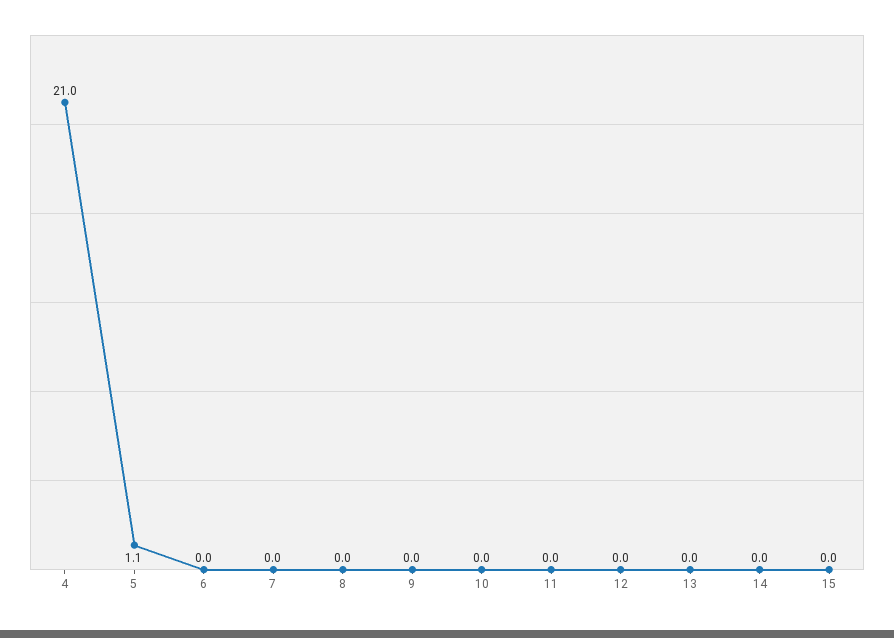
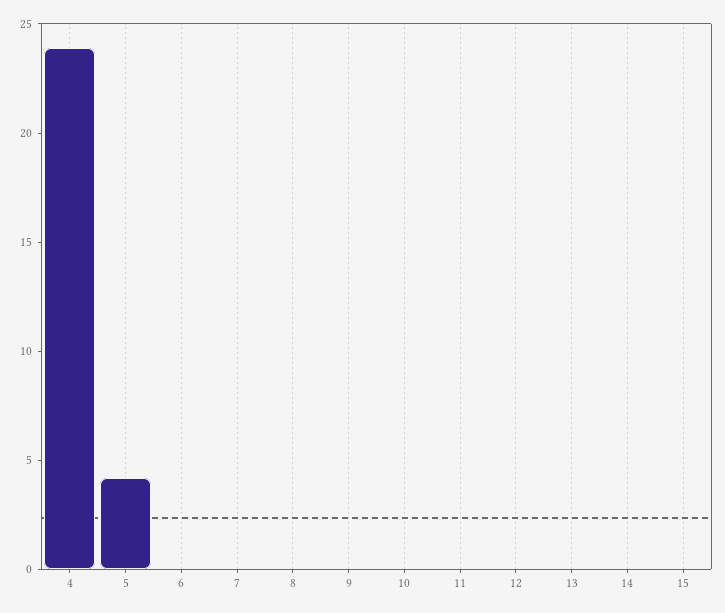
4: 21 -> 24
5: 1.1 -> 4

